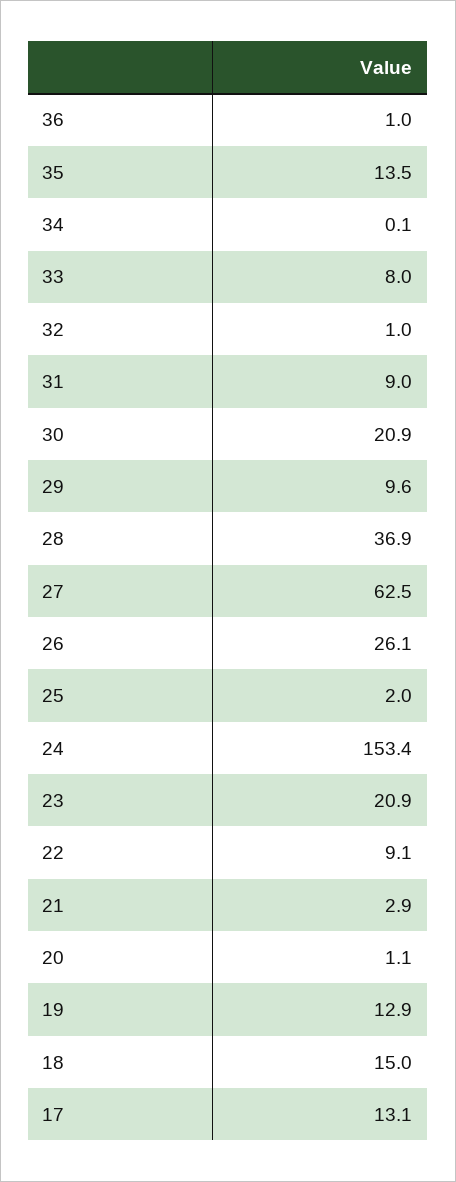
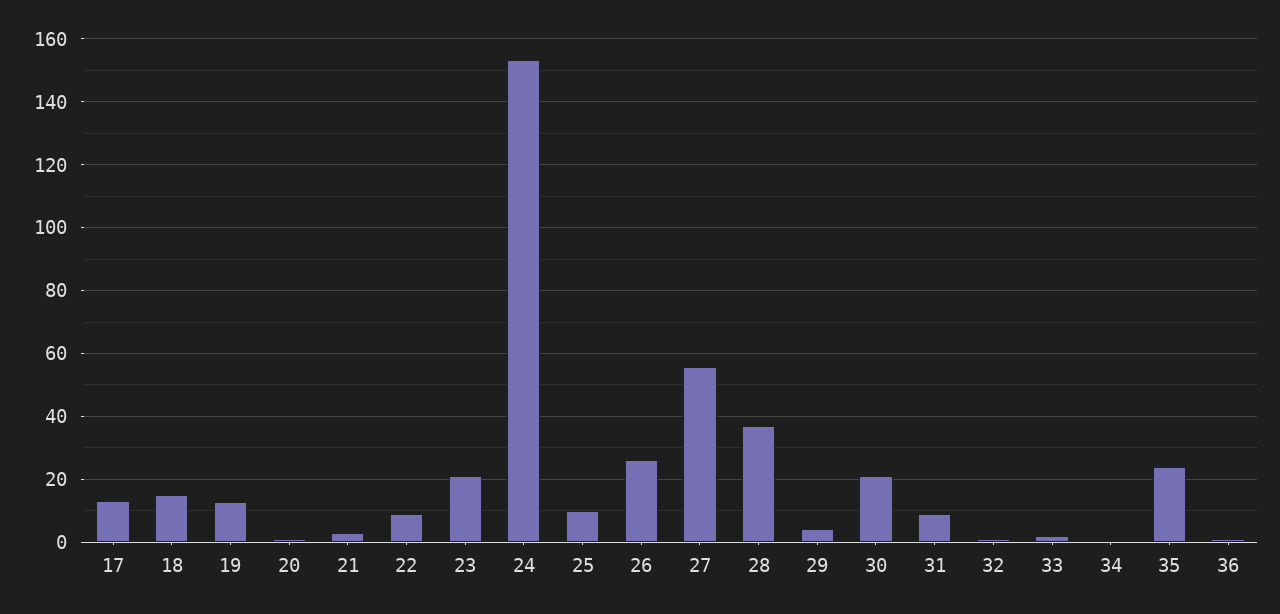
35: 13.5 -> 24
33: 8 -> 2
29: 9.6 -> 4
27: 62.5 -> 56
25: 2 -> 10

